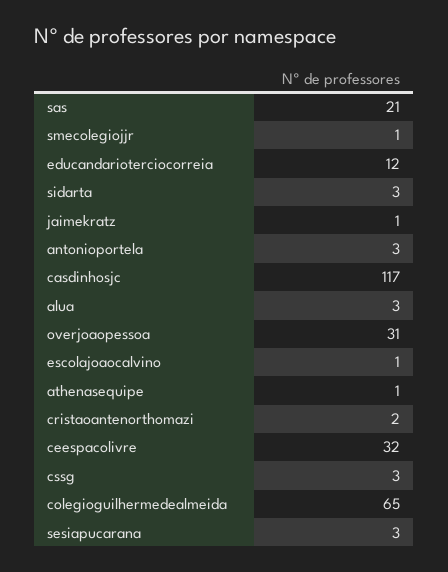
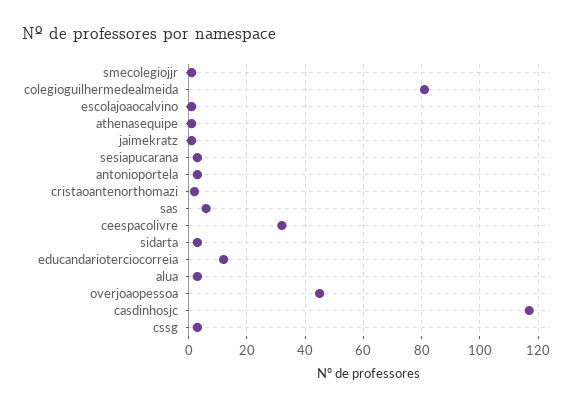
sas: 21 -> 5
overjoaopessoa: 31 -> 45
colegioguilhermedealmeida: 65 -> 80

